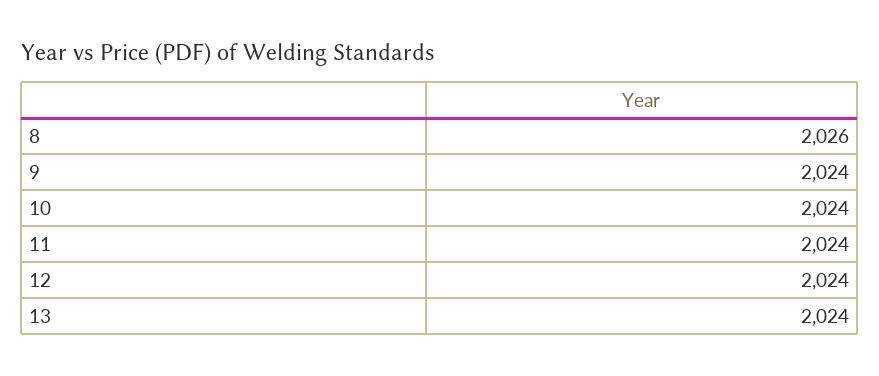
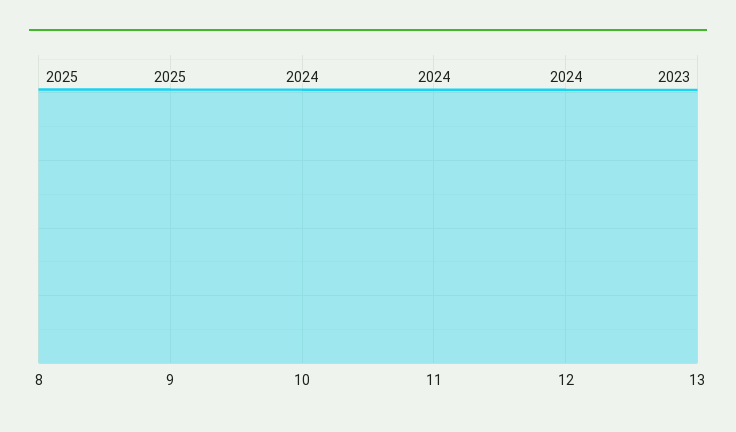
8: 2026 -> 2025
9: 2024 -> 2025
13: 2024 -> 2023

